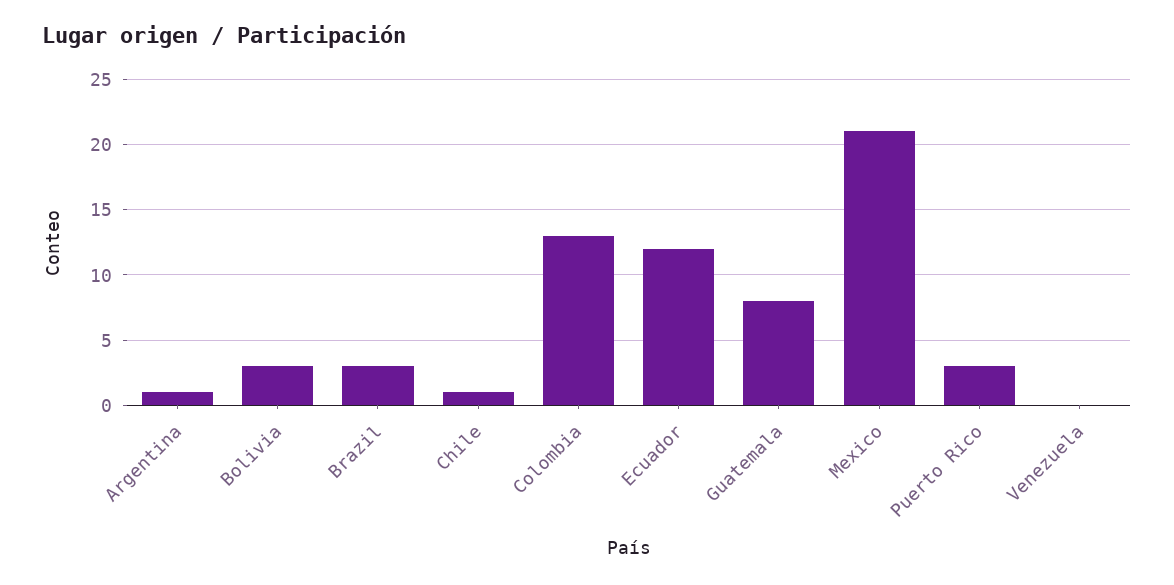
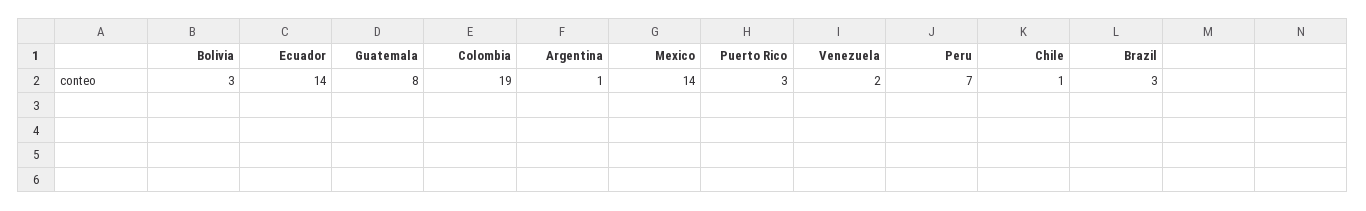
Colombia: 13 -> 19
Ecuador: 12 -> 14
Mexico: 21 -> 14
Venezuela: 0 -> 2
Peru: none -> 7

